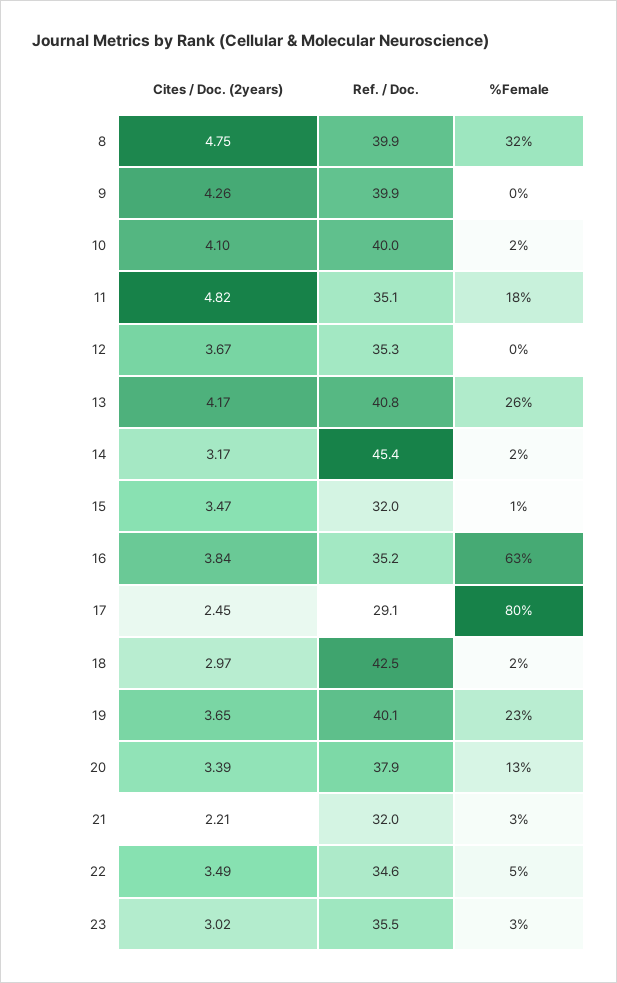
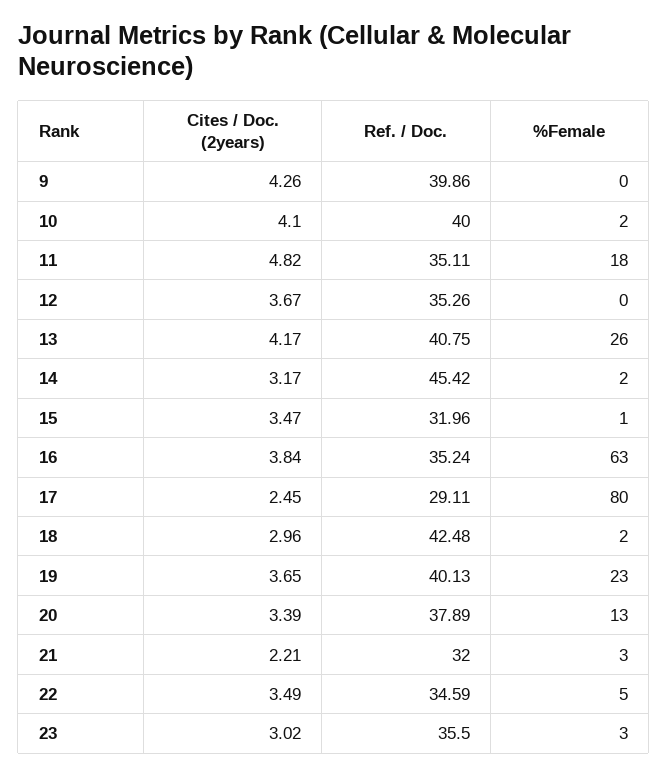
Cites / Doc. (2years), 8: 4.75 -> none
Ref. / Doc., 8: 39.9 -> none
%Female, 8: 32 -> none
Cites / Doc. (2years), 18: 2.97 -> 2.96

